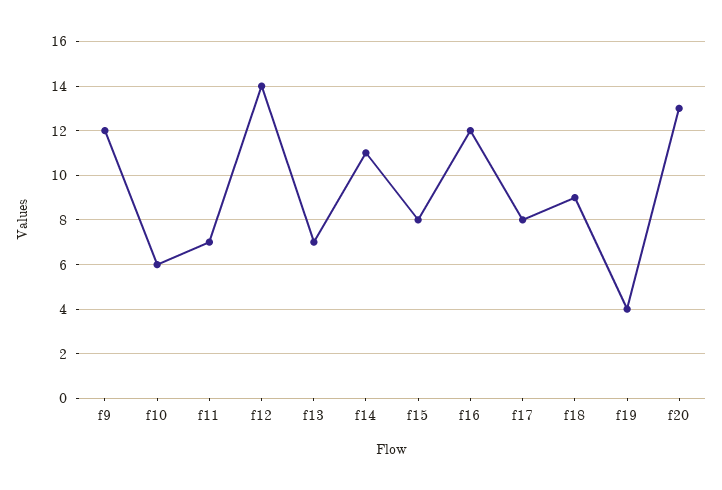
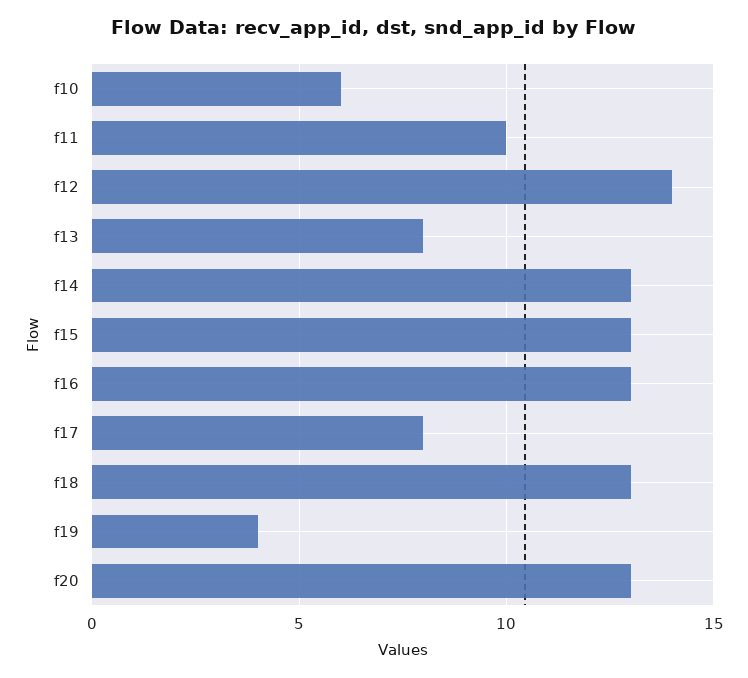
f9: 12 -> none
f11: 7 -> 10
f13: 7 -> 8
f14: 11 -> 13
f15: 8 -> 13
f16: 12 -> 13
f18: 9 -> 13

